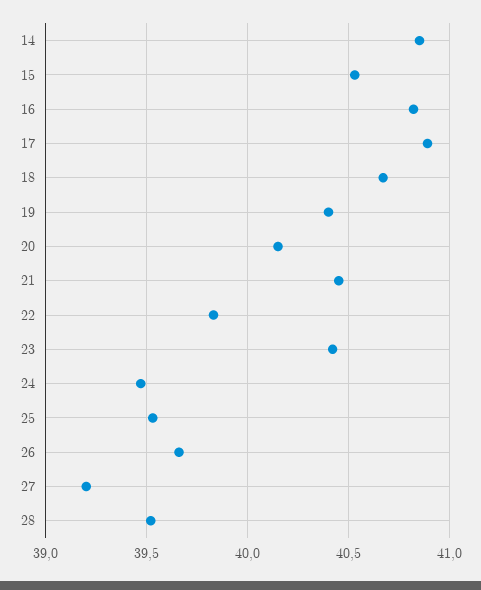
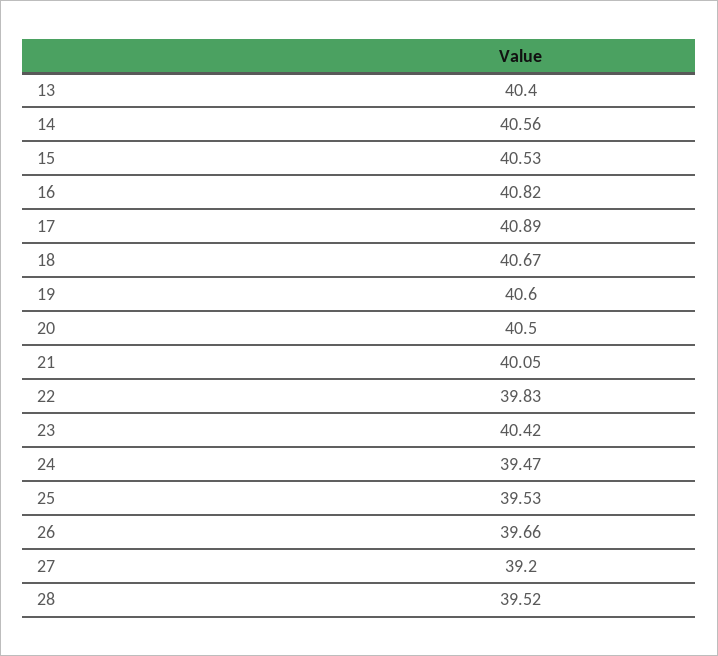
14: 40.85 -> 40.56
19: 40.4 -> 40.6
20: 40.15 -> 40.5
21: 40.45 -> 40.05
13: none -> 40.4

